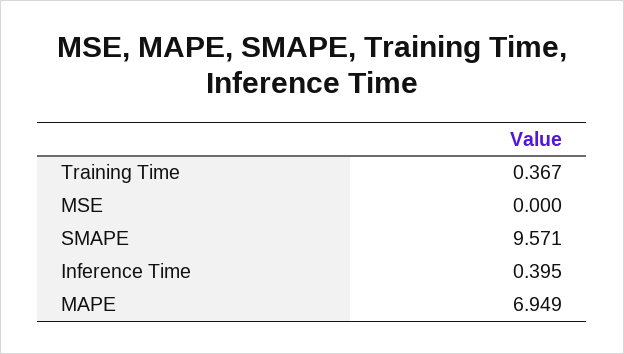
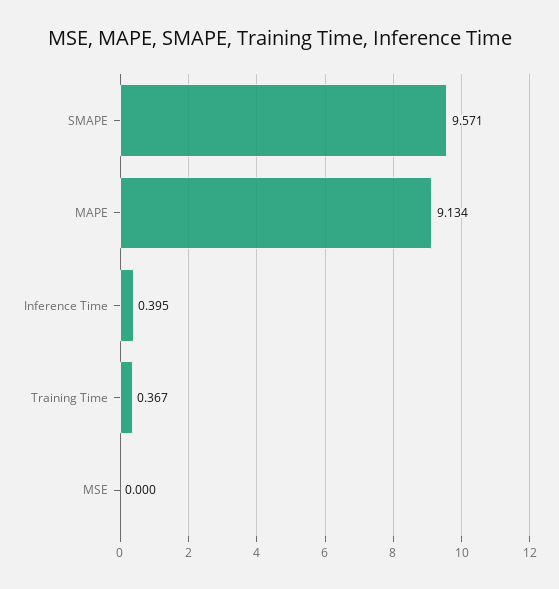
MAPE: 6.949 -> 9.134

